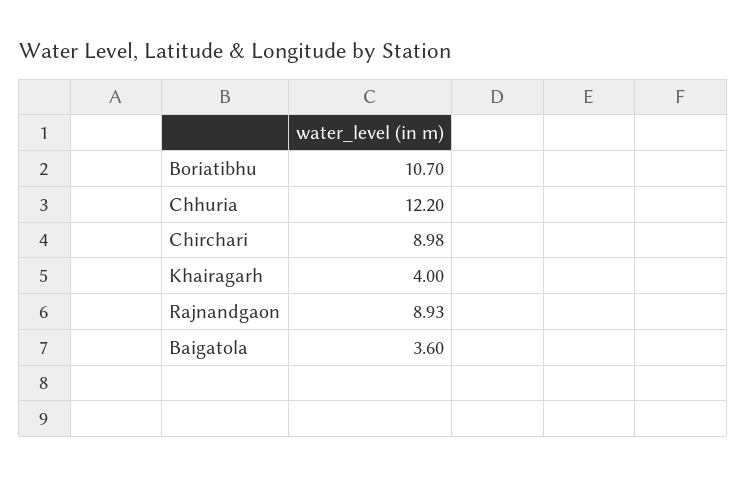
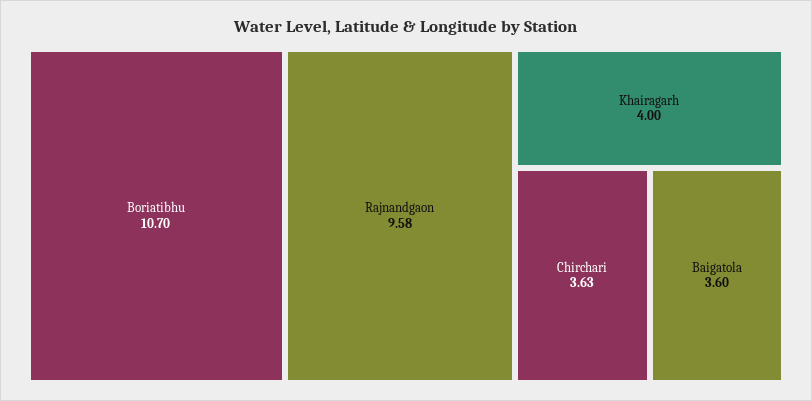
Chhuria: 12.2 -> none
Chirchari: 8.98 -> 3.63
Rajnandgaon: 8.93 -> 9.58

